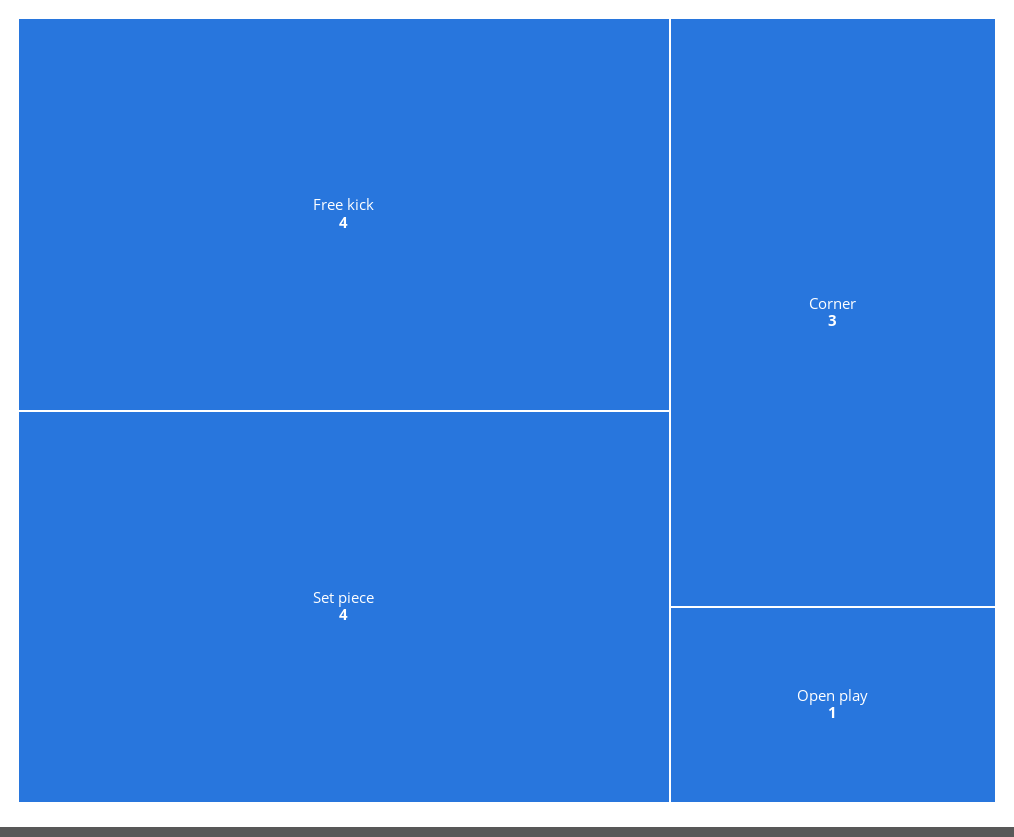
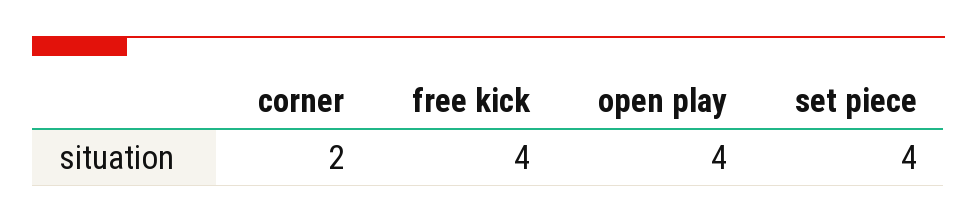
Corner: 3 -> 2
Open play: 1 -> 4

